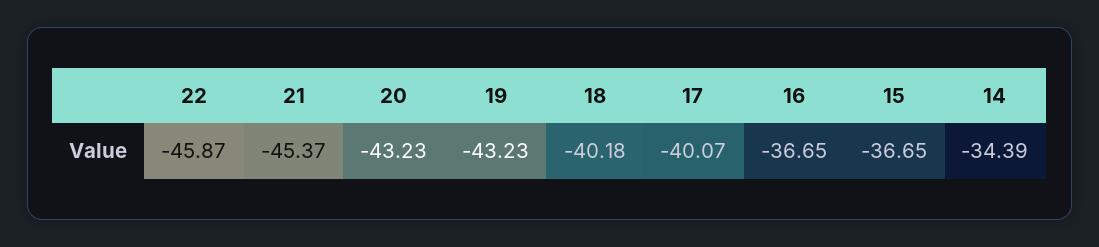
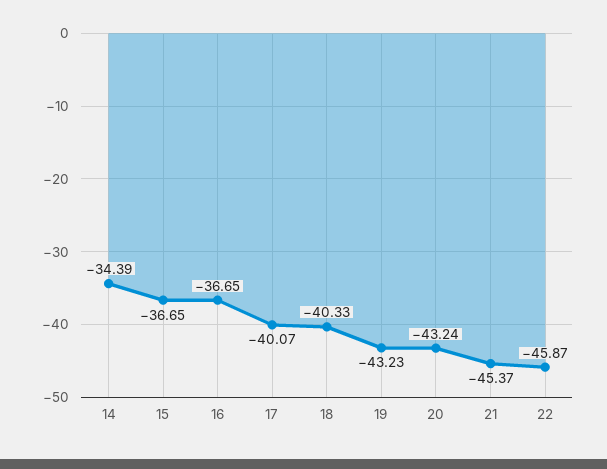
20: -43.23 -> -43.24
18: -40.18 -> -40.33

